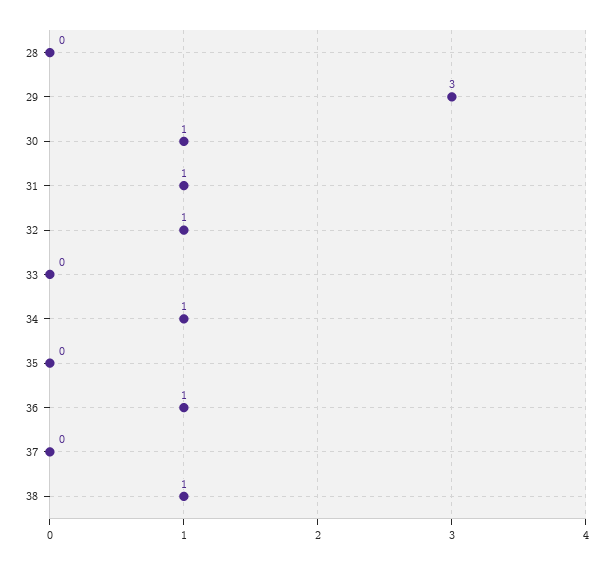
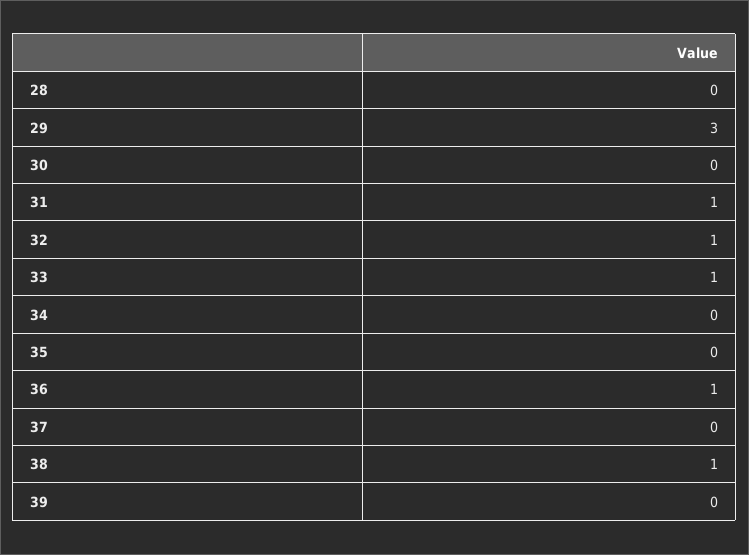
30: 1 -> 0
33: 0 -> 1
34: 1 -> 0
39: none -> 0

